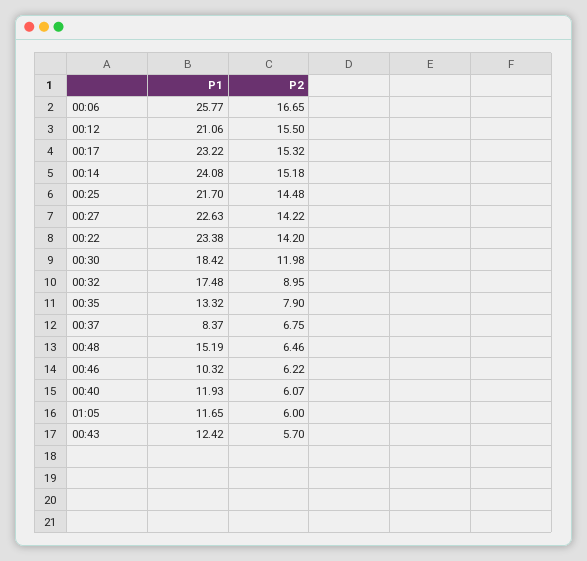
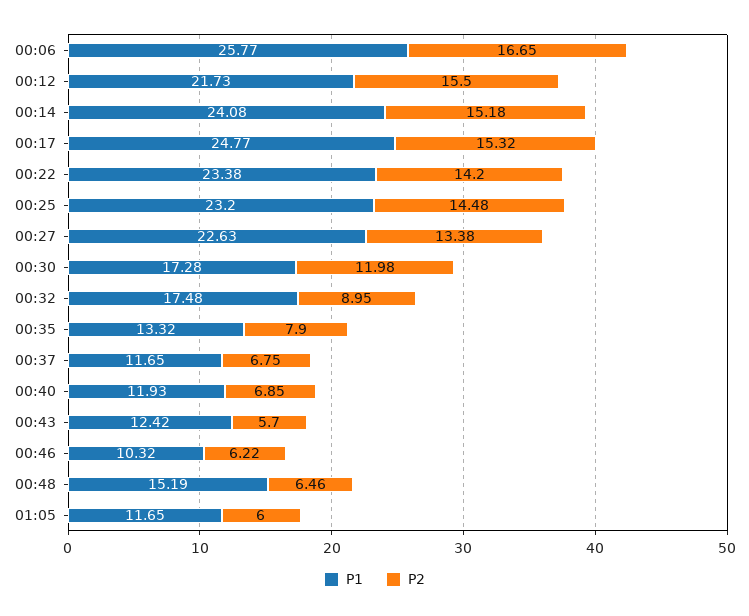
P1, 00:12: 21.06 -> 21.73
P1, 00:17: 23.22 -> 24.77
P1, 00:25: 21.7 -> 23.2
P2, 00:27: 14.22 -> 13.38
P1, 00:30: 18.42 -> 17.28
P1, 00:37: 8.37 -> 11.65
P2, 00:40: 6.07 -> 6.85

